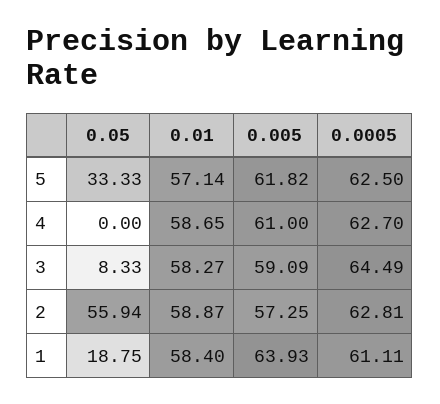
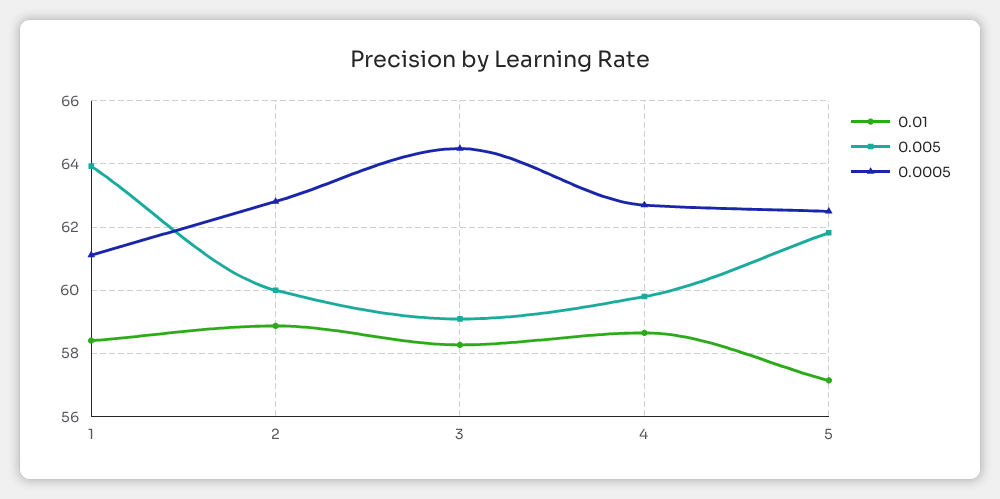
0.05, 5: 33.33 -> none
0.05, 4: 0 -> none
0.005, 4: 61 -> 59.8
0.05, 3: 8.33 -> none
0.05, 2: 55.94 -> none
0.005, 2: 57.25 -> 60
0.05, 1: 18.75 -> none

